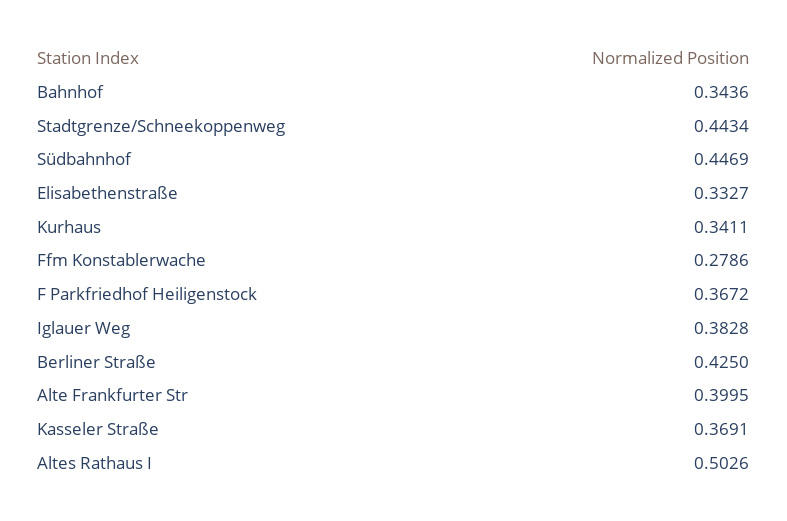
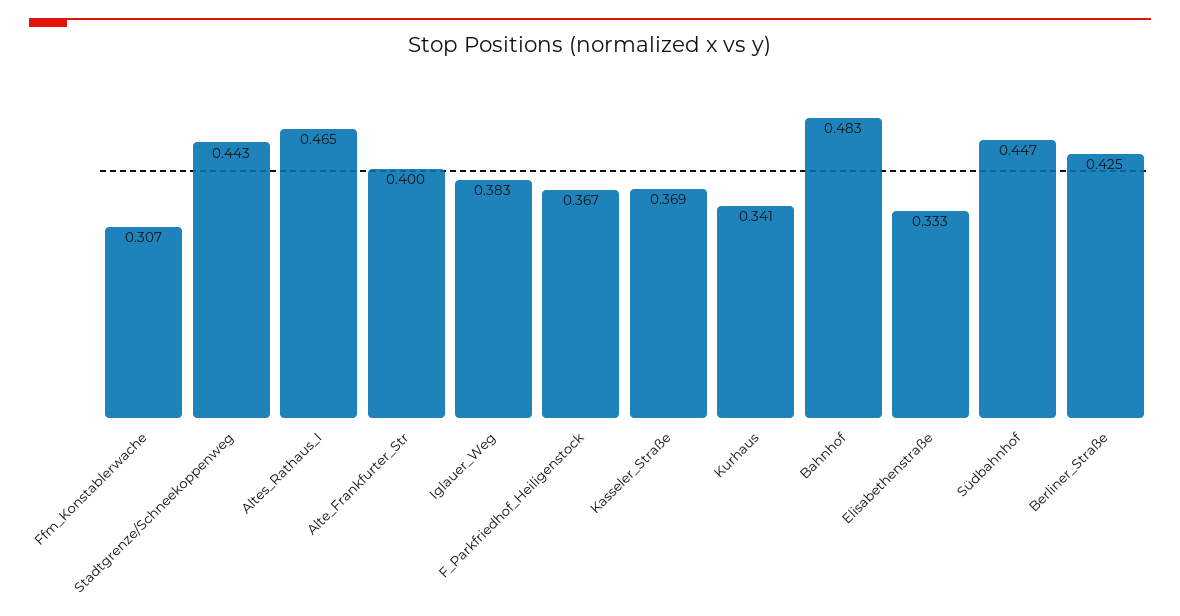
Bahnhof: 0.3436 -> 0.483
Ffm Konstablerwache: 0.2786 -> 0.307
Altes Rathaus I: 0.5026 -> 0.465

